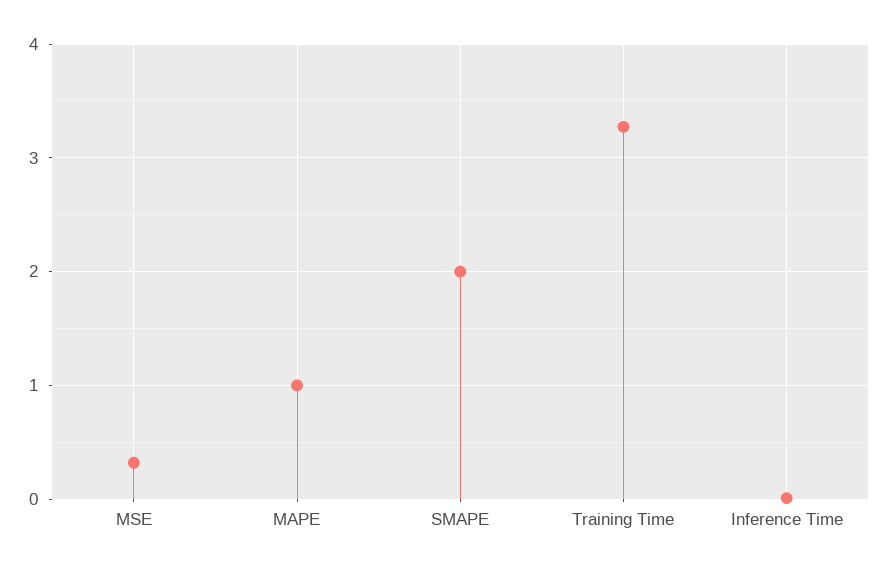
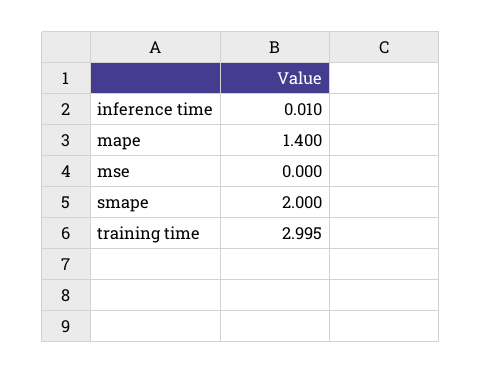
MSE: 0.3 -> 0
MAPE: 1 -> 1.4
Training Time: 3.3 -> 2.995

